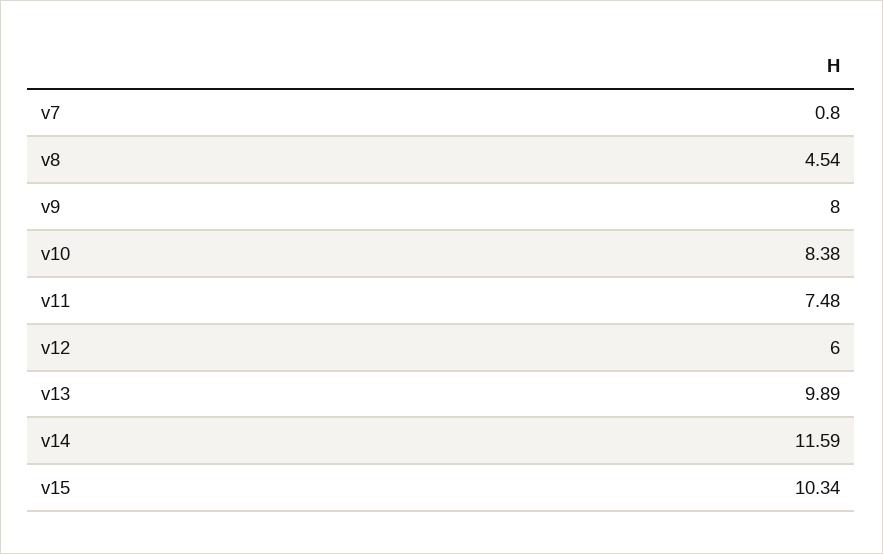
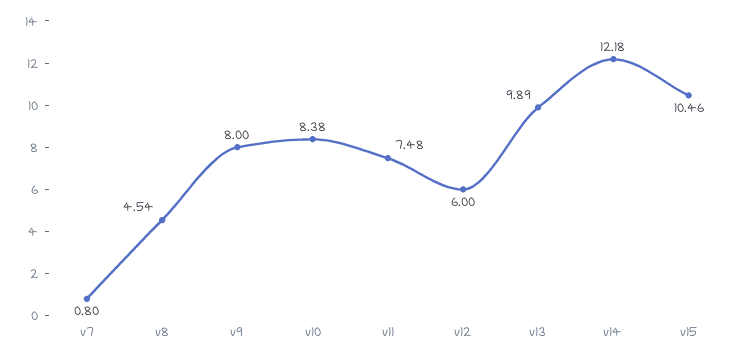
v14: 11.59 -> 12.18
v15: 10.34 -> 10.46

